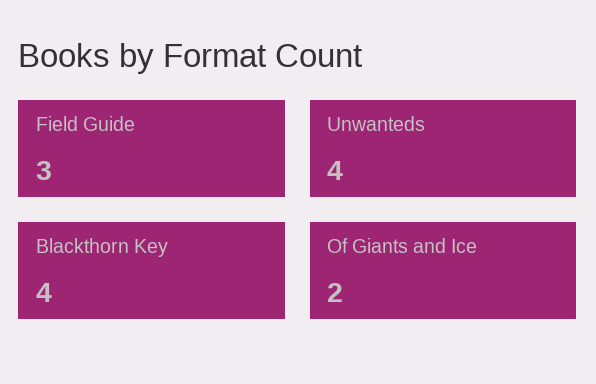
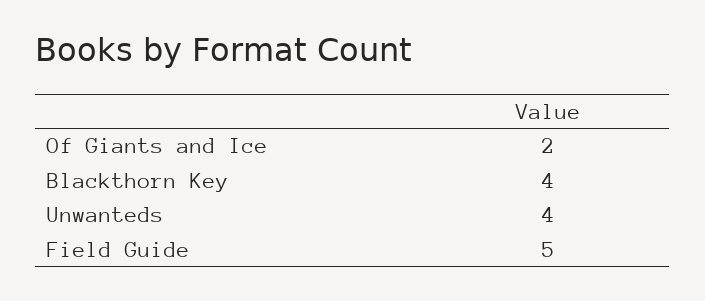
Field Guide: 3 -> 5

